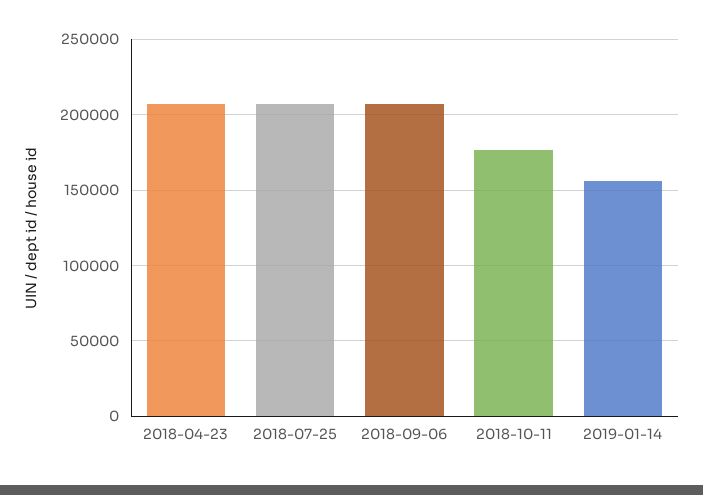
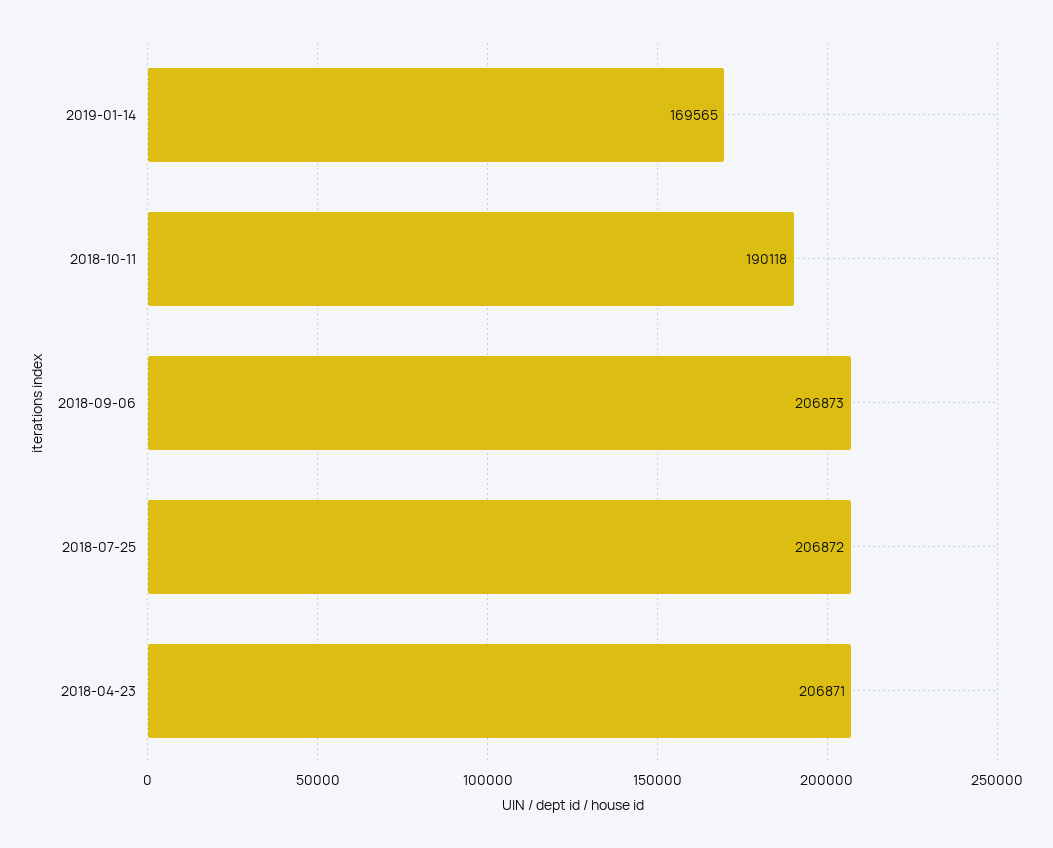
2018-10-11: 175000 -> 190118
2019-01-14: 155000 -> 169565

